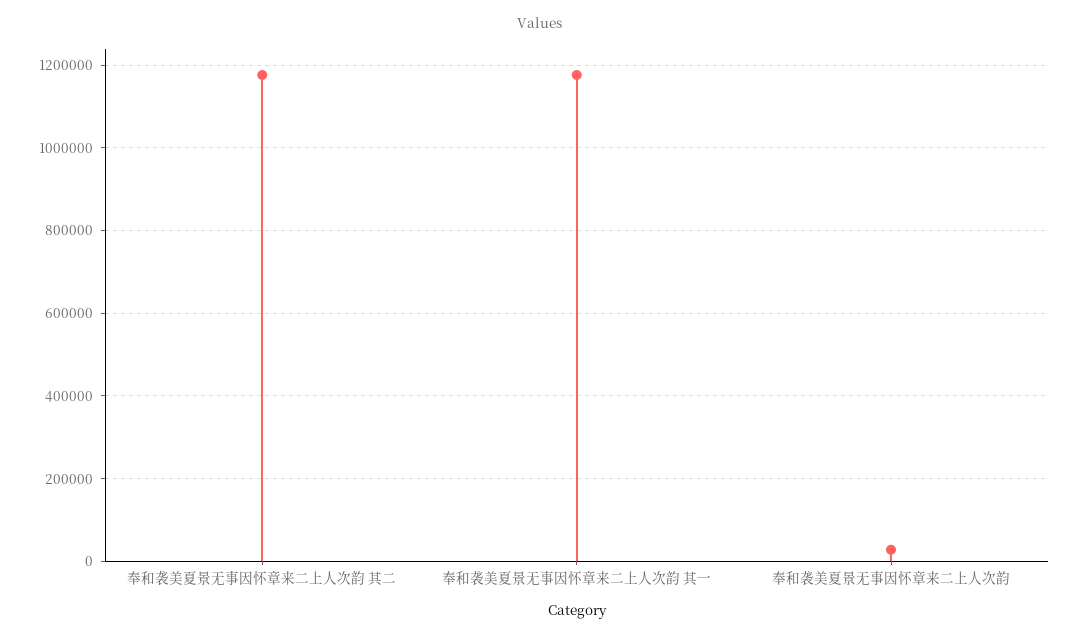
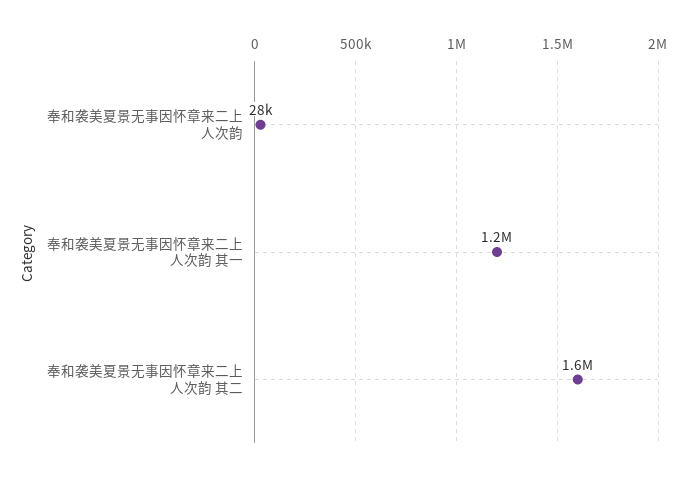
奉和袭美夏景无事因怀章来二上人次韵 其二: 1180000 -> 1600000

